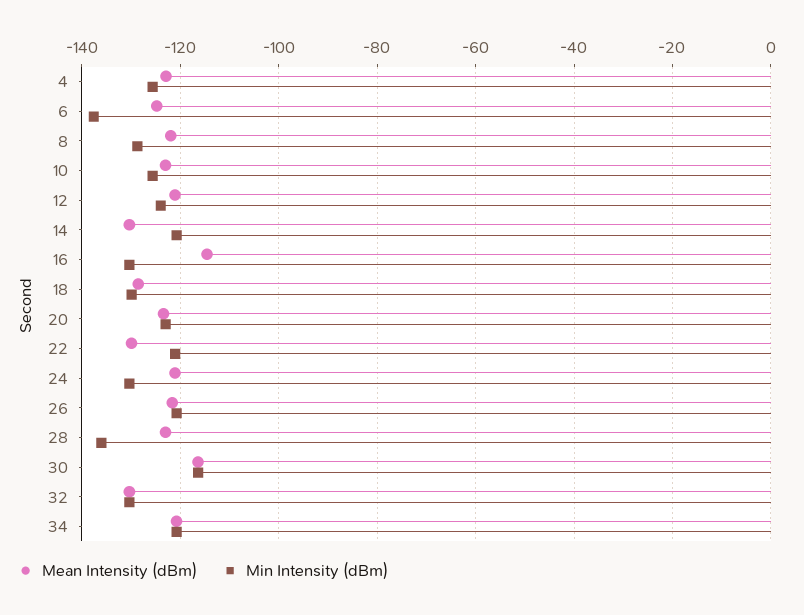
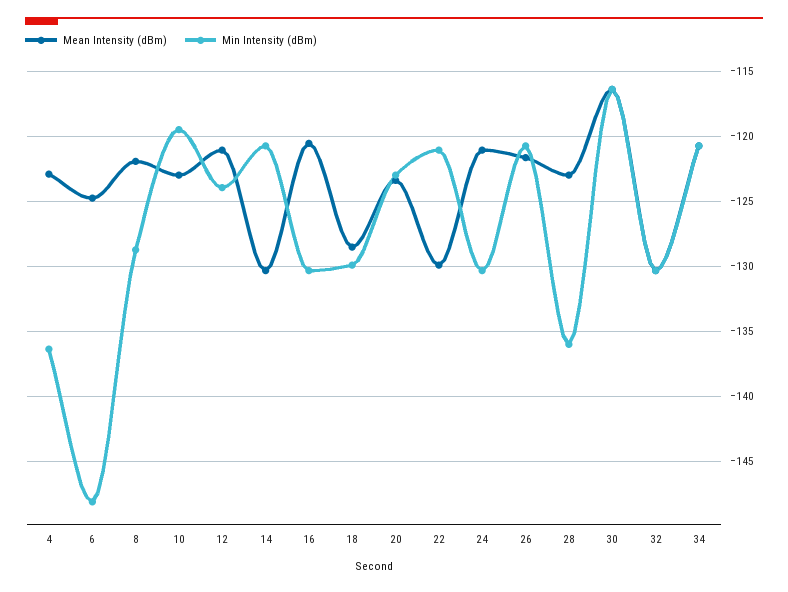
Min Intensity (dBm), 4: -126 -> -136.5
Min Intensity (dBm), 6: -138 -> -148
Min Intensity (dBm), 10: -126 -> -119.5
Mean Intensity (dBm), 16: -114 -> -120.5

